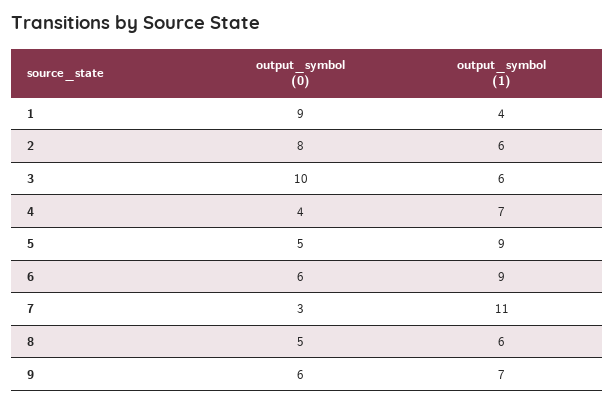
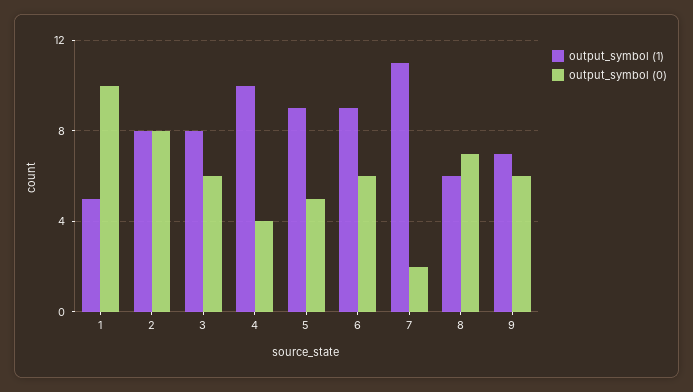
output_symbol (0), 1: 9 -> 10
output_symbol (1), 1: 4 -> 5
output_symbol (1), 2: 6 -> 8
output_symbol (0), 3: 10 -> 6
output_symbol (1), 3: 6 -> 8
output_symbol (1), 4: 7 -> 10
output_symbol (0), 7: 3 -> 2
output_symbol (0), 8: 5 -> 7

